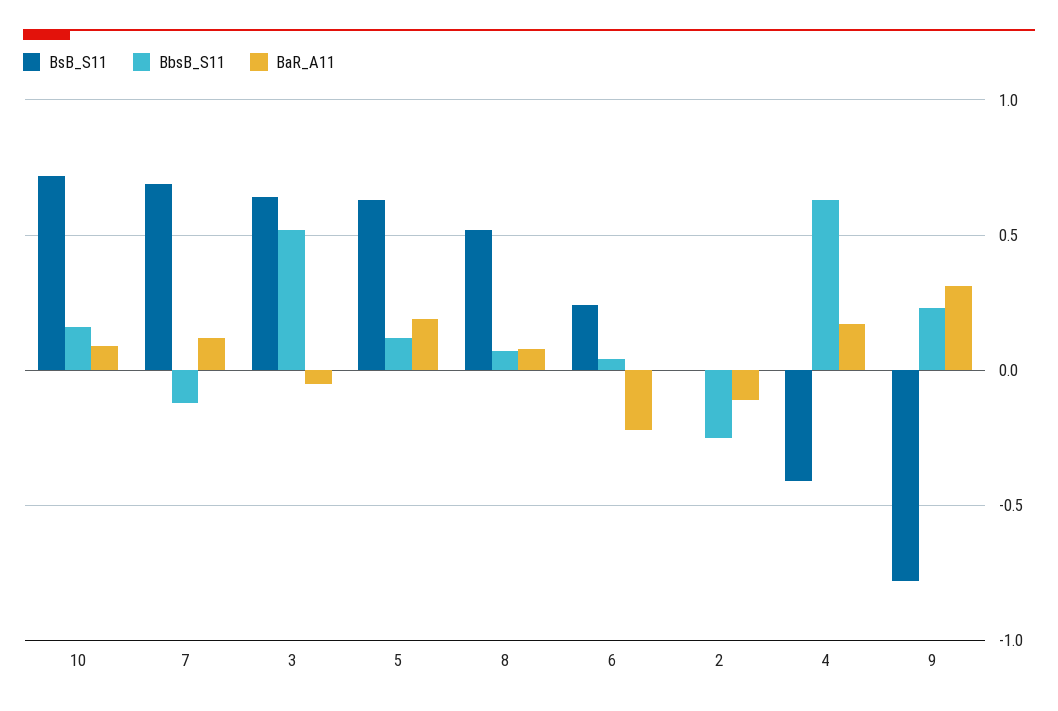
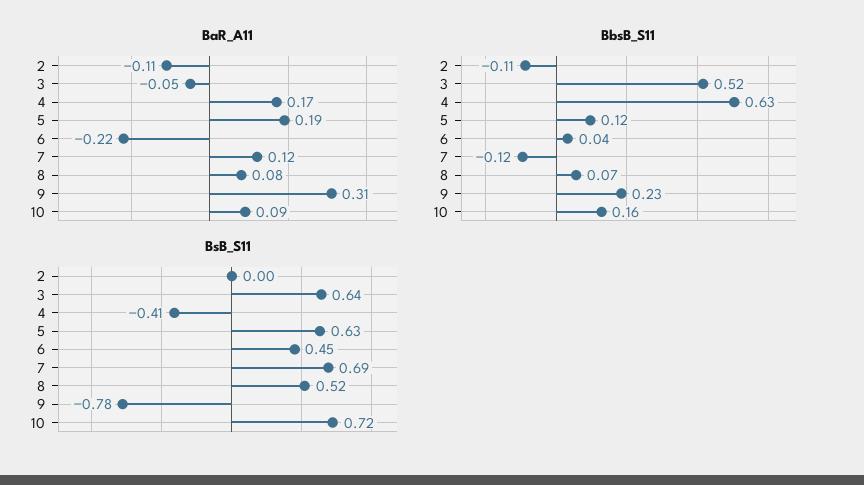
BsB_S11, 6: 0.25 -> 0.45
BbsB_S11, 2: -0.25 -> -0.11

